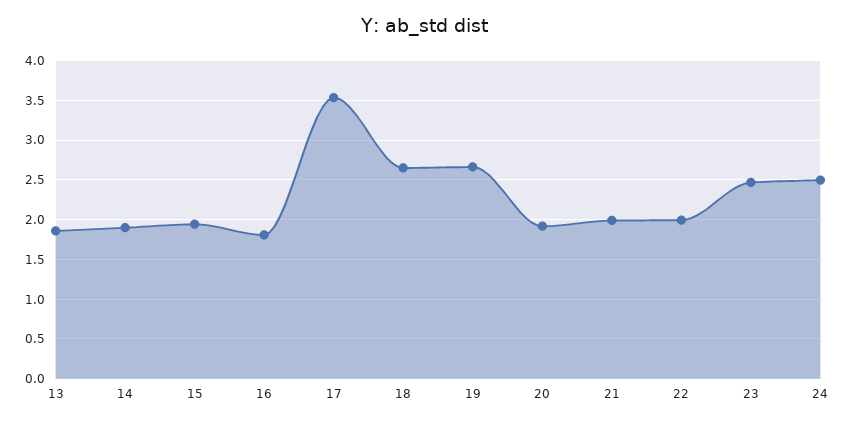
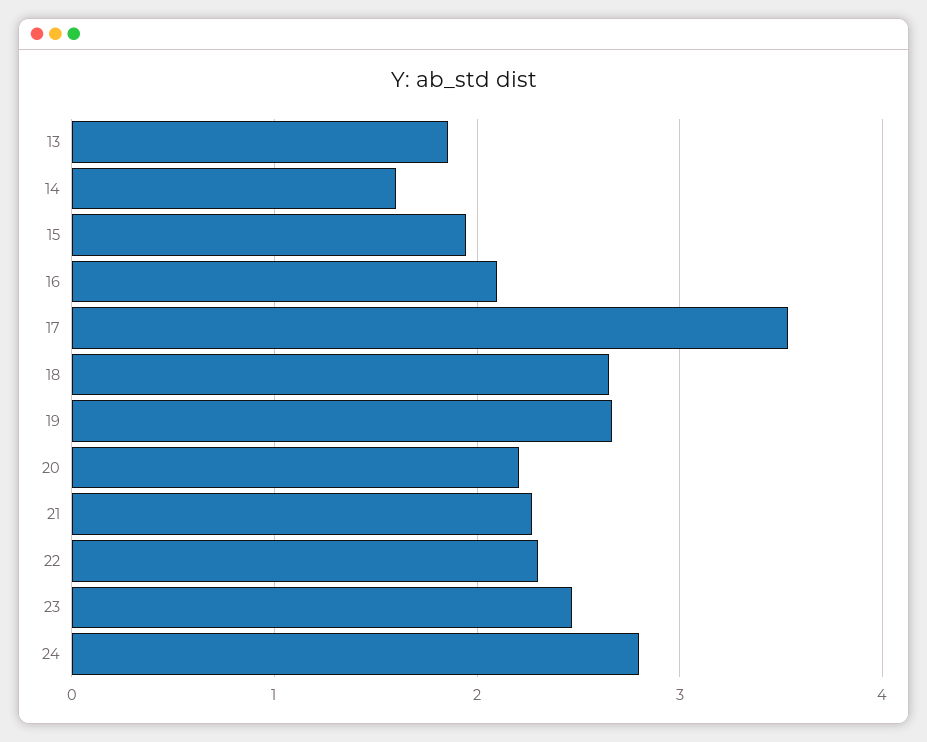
14: 1.9 -> 1.6
16: 1.8 -> 2.1
20: 1.9 -> 2.2
21: 2 -> 2.3
22: 2 -> 2.3
24: 2.5 -> 2.8

